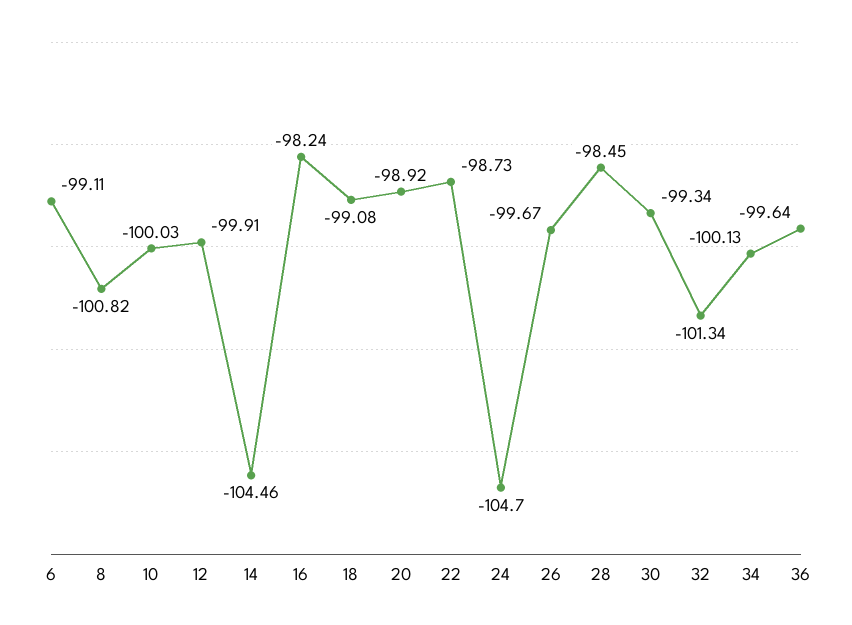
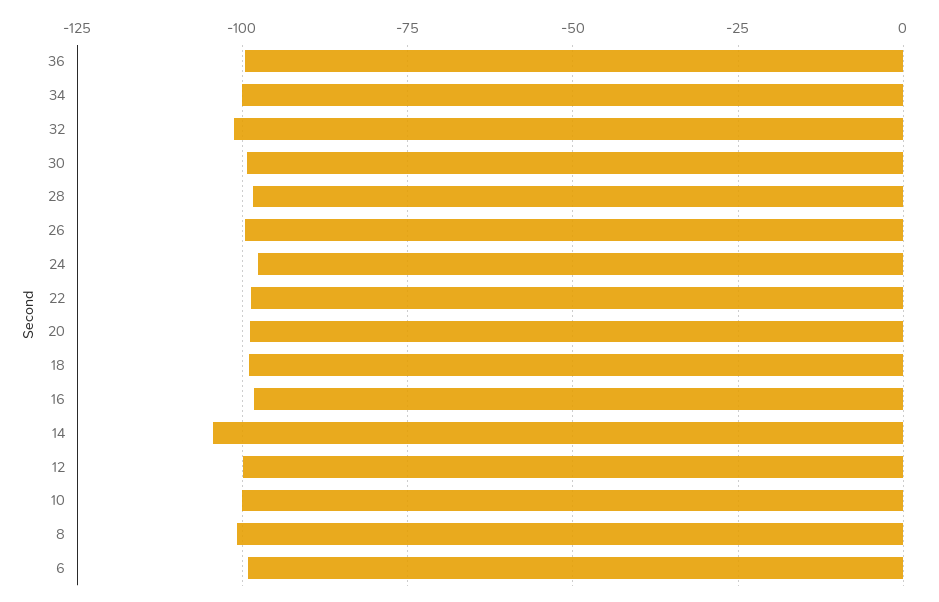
24: -104.7 -> -97.5

